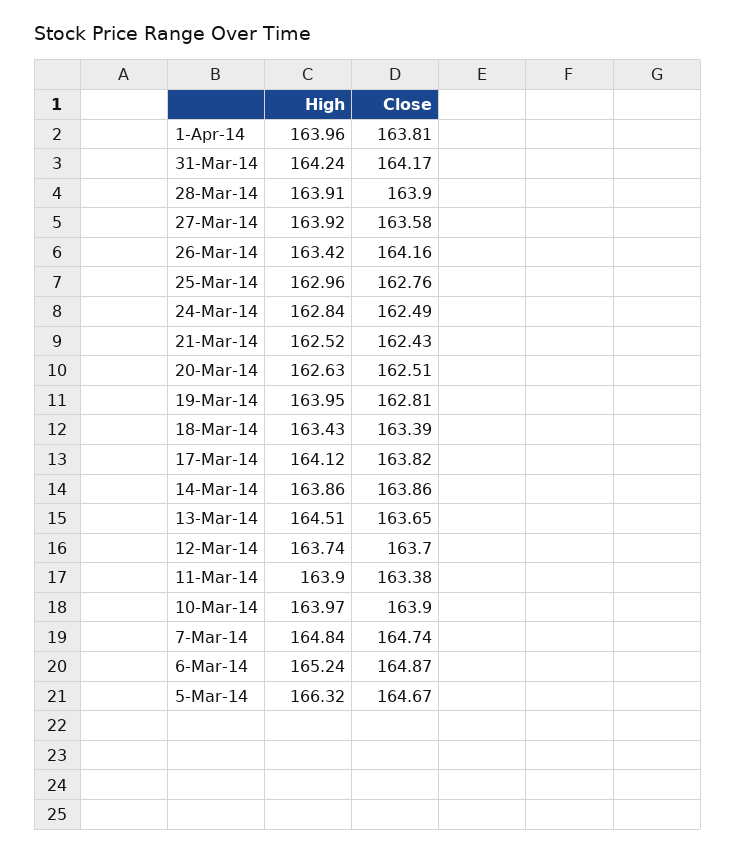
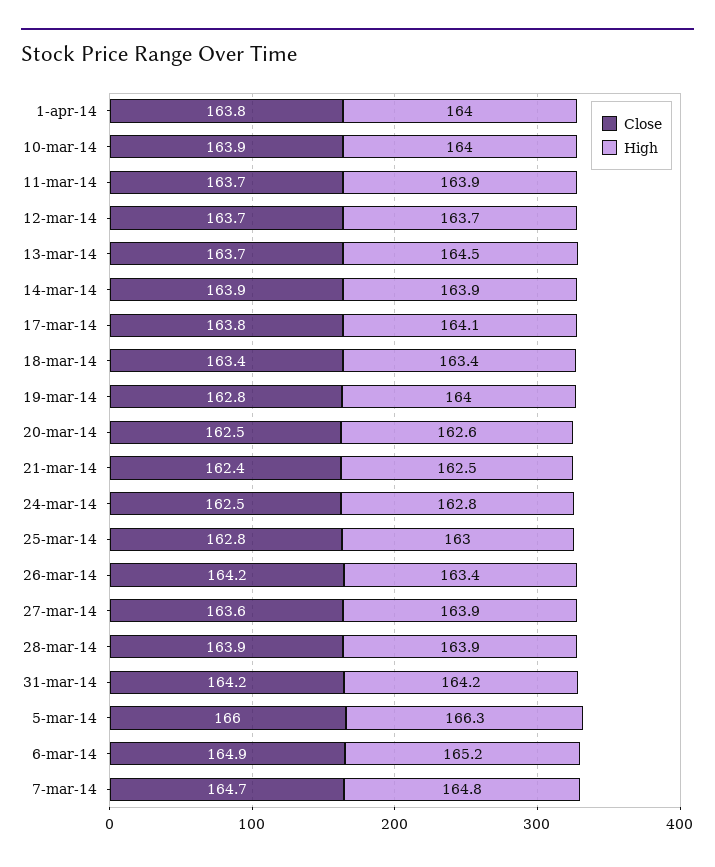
Close, 11-Mar-14: 163.38 -> 163.7
Close, 5-Mar-14: 164.67 -> 166

